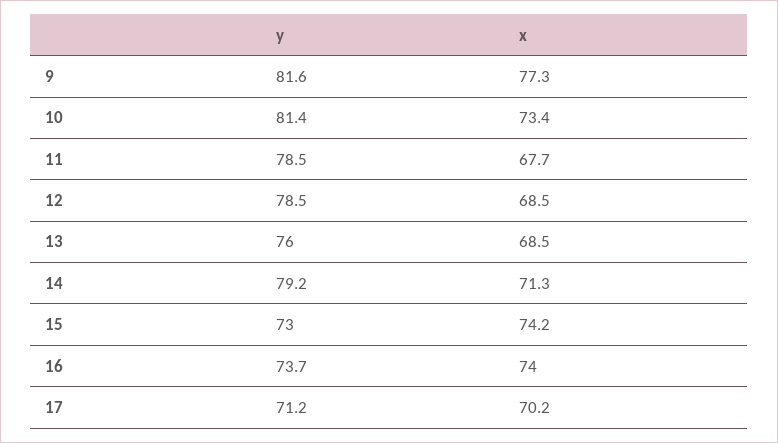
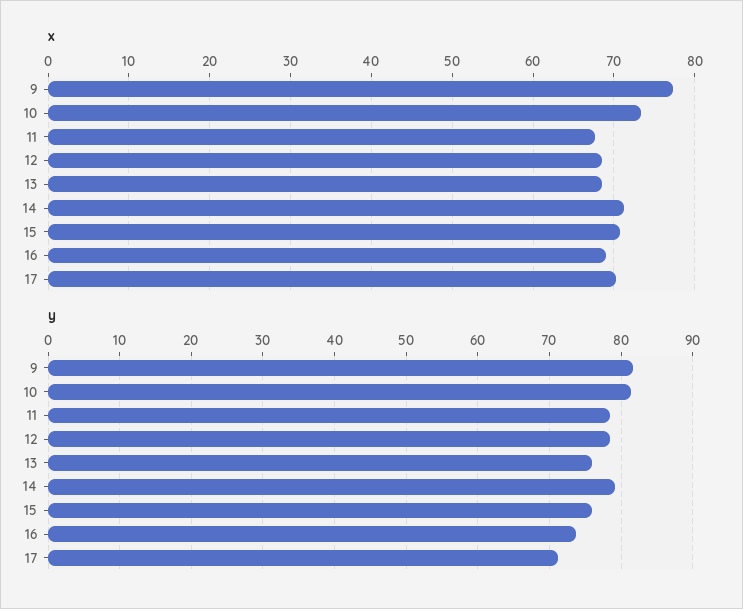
y, 15: 73 -> 76
x, 15: 74.2 -> 71
x, 16: 74 -> 69

